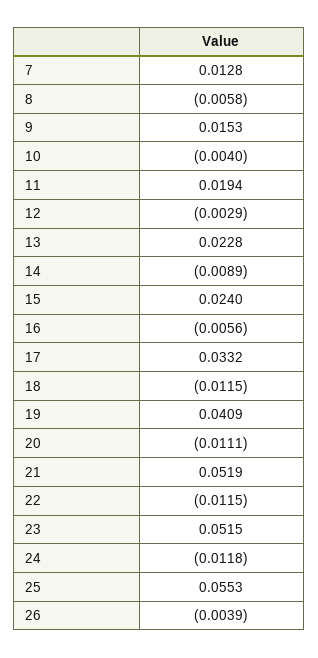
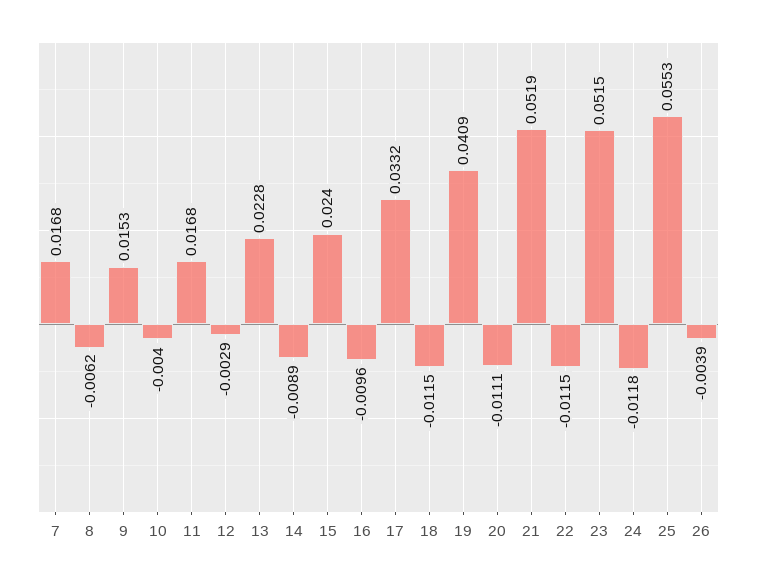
7: 0.0128 -> 0.0168
8: -0.0058 -> -0.0062
11: 0.0194 -> 0.0168
16: -0.0056 -> -0.0096

